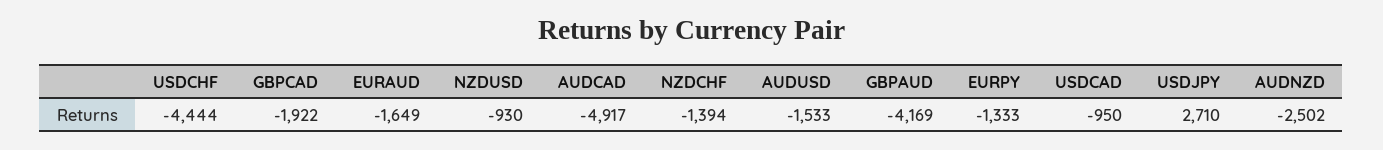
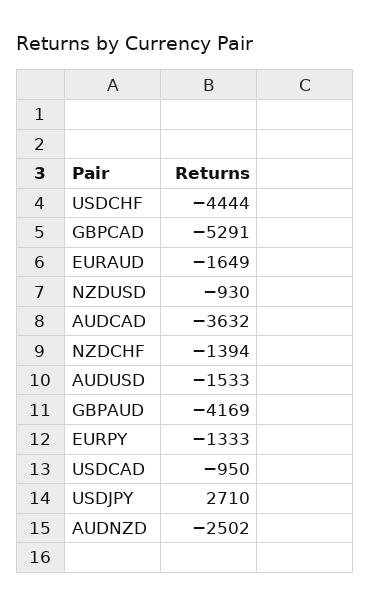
GBPCAD: -1922 -> -5291
AUDCAD: -4917 -> -3632

